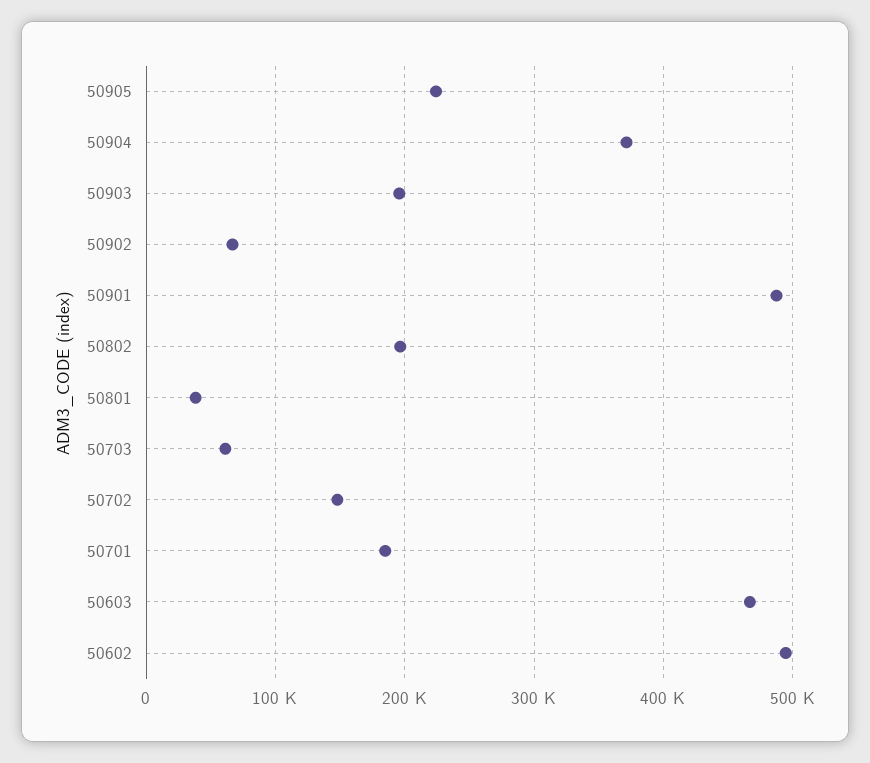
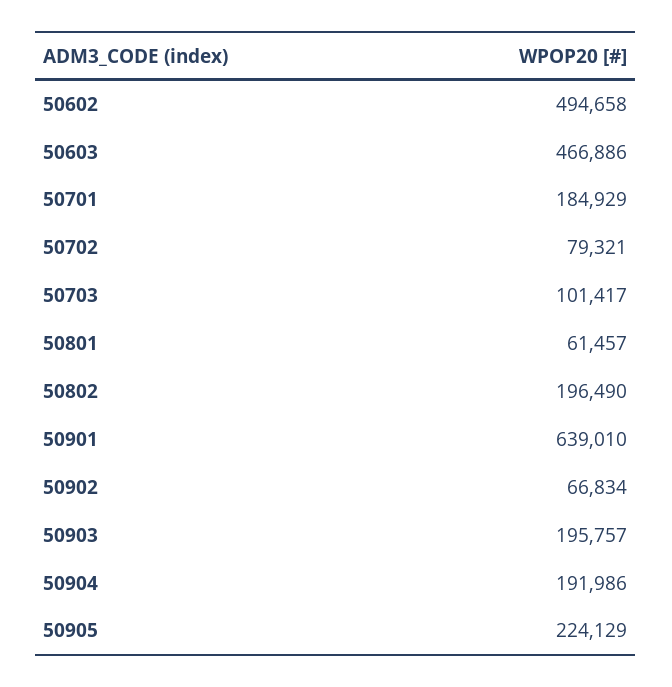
50904: 370000 -> 191986
50901: 490000 -> 639010
50801: 40000 -> 61457
50703: 60000 -> 101417
50702: 150000 -> 79321

